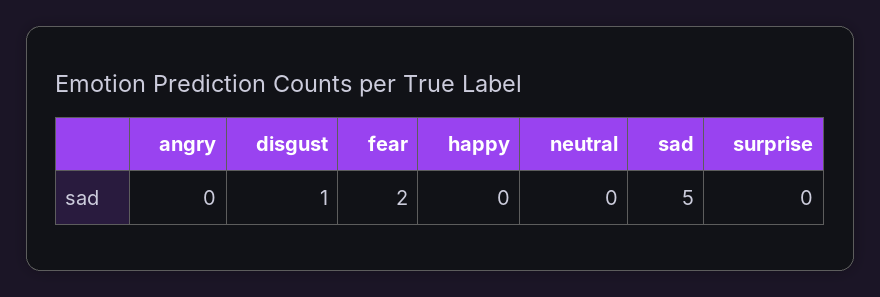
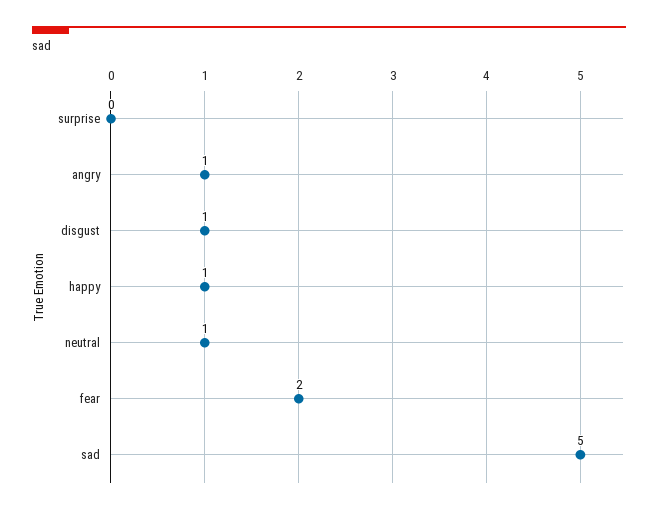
angry: 0 -> 1
happy: 0 -> 1
neutral: 0 -> 1

